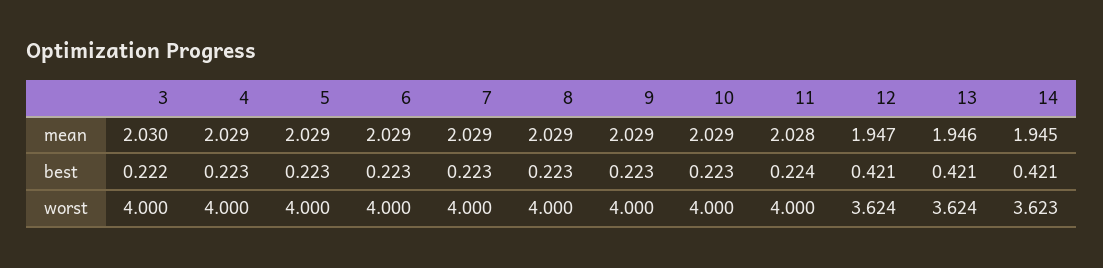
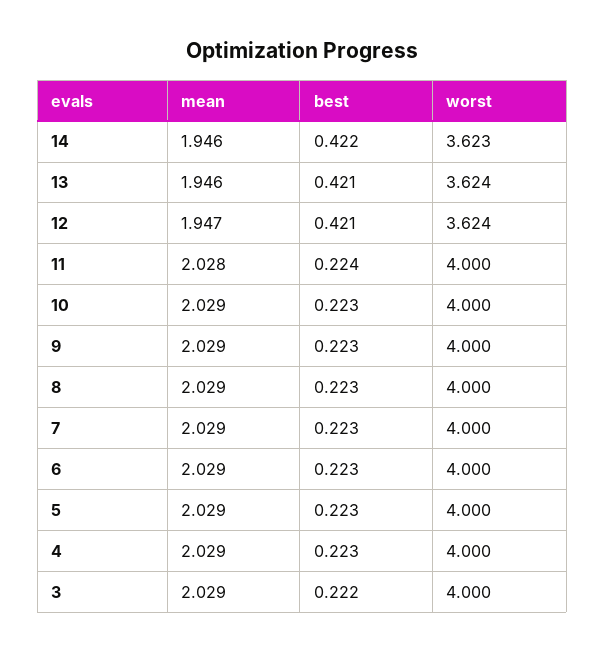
3, mean: 2.03 -> 2.029
14, mean: 1.945 -> 1.946
14, best: 0.421 -> 0.422

